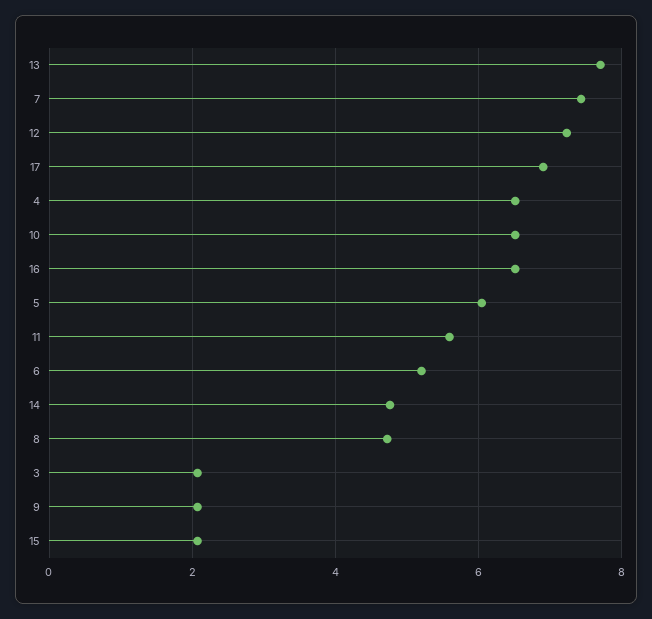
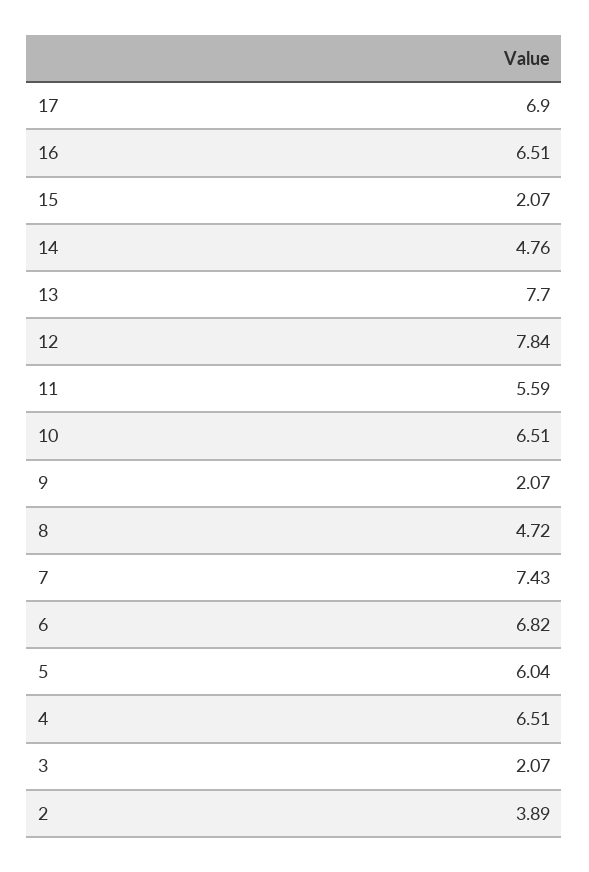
12: 7.2 -> 7.84
6: 5.2 -> 6.82
2: none -> 3.89

